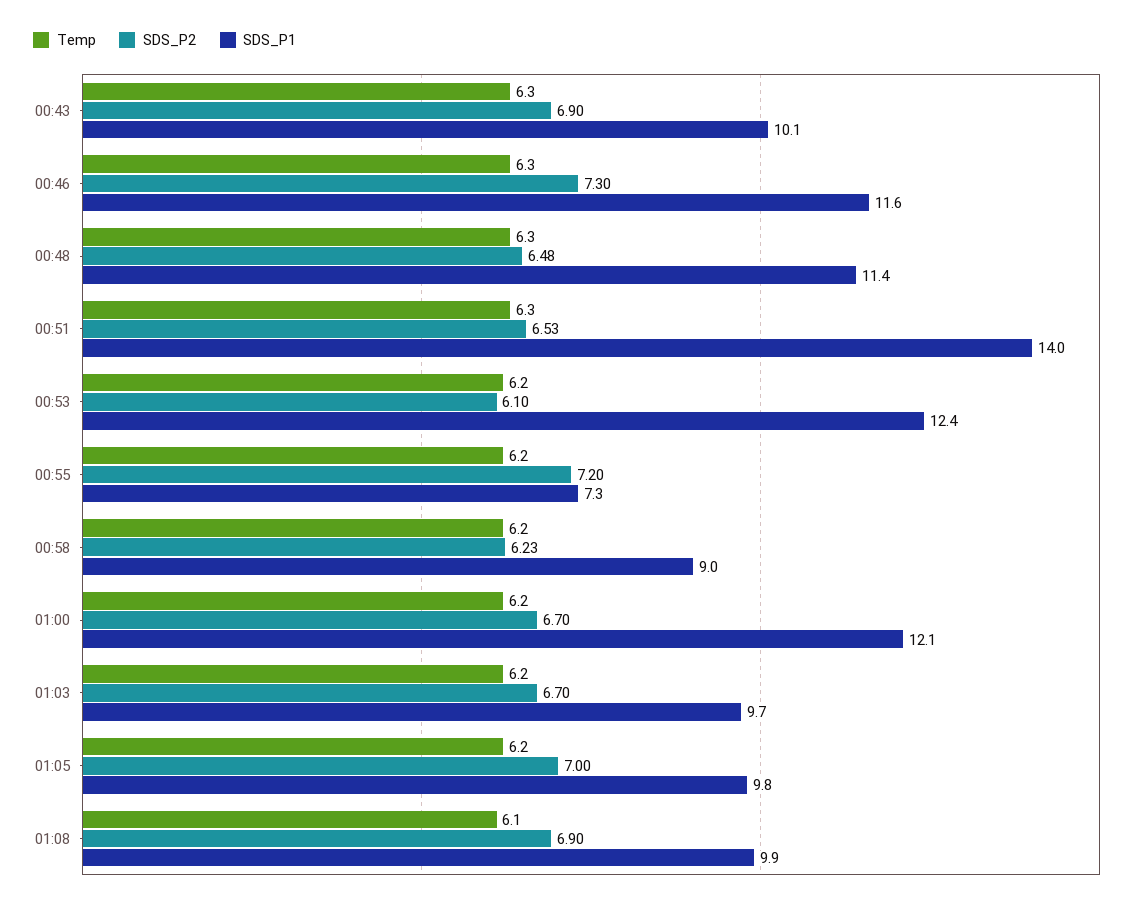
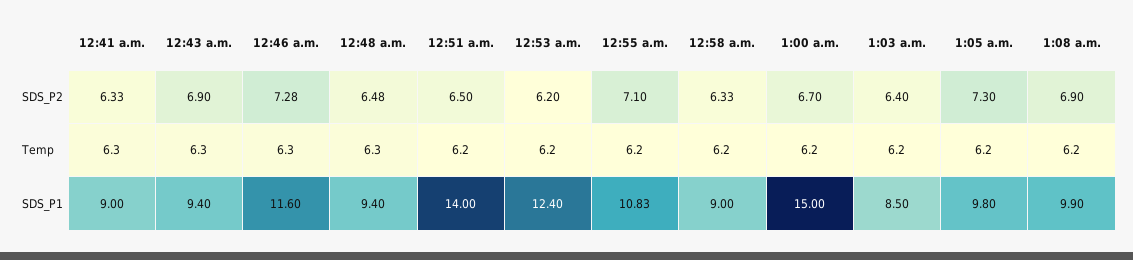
SDS_P1, 00:43: 10.1 -> 9.4
SDS_P2, 00:46: 7.3 -> 7.28
SDS_P1, 00:48: 11.4 -> 9.4
Temp, 00:51: 6.3 -> 6.2
SDS_P2, 00:51: 6.53 -> 6.5
SDS_P2, 00:53: 6.1 -> 6.2
SDS_P2, 00:55: 7.2 -> 7.1
SDS_P1, 00:55: 7.3 -> 10.83
SDS_P2, 00:58: 6.23 -> 6.33
SDS_P1, 01:00: 12.1 -> 15
SDS_P2, 01:03: 6.7 -> 6.4
SDS_P1, 01:03: 9.7 -> 8.5
SDS_P2, 01:05: 7 -> 7.3
Temp, 01:08: 6.1 -> 6.2
SDS_P2, 12:41 a.m.: none -> 6.33
Temp, 12:41 a.m.: none -> 6.3
SDS_P1, 12:41 a.m.: none -> 9

